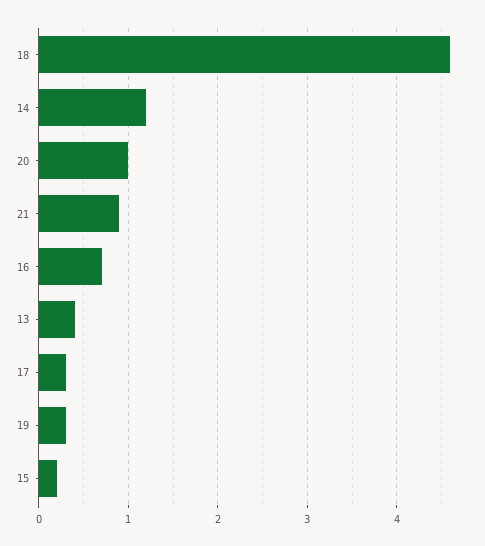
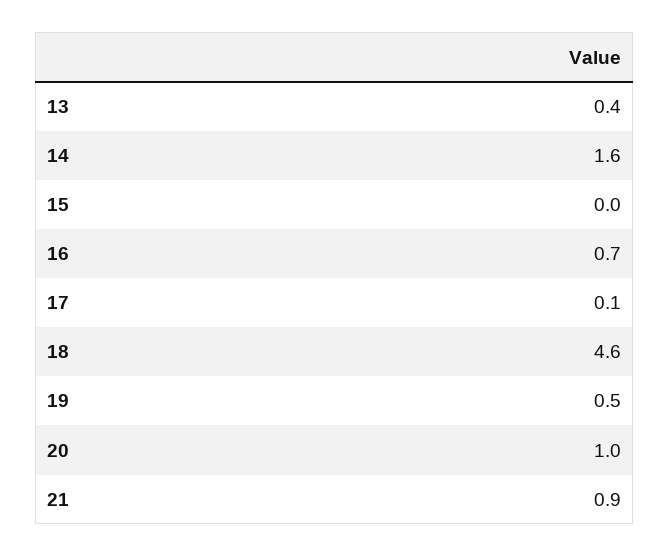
14: 1.2 -> 1.6
17: 0.3 -> 0.1
19: 0.3 -> 0.5
15: 0.2 -> 0

